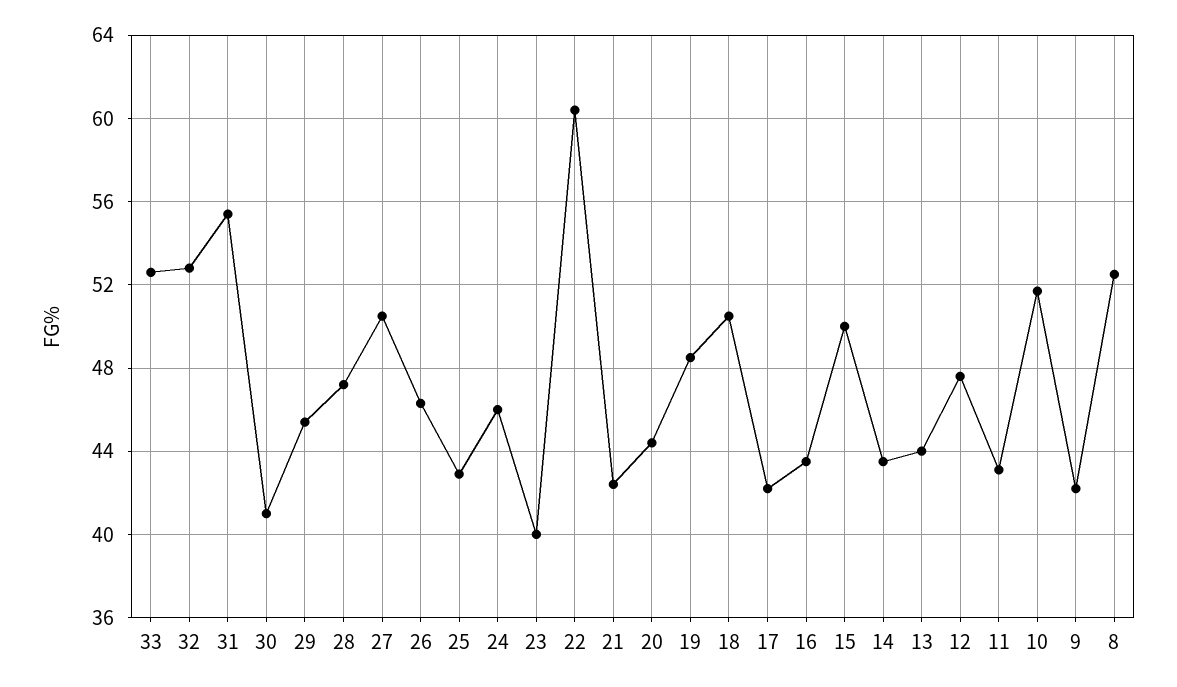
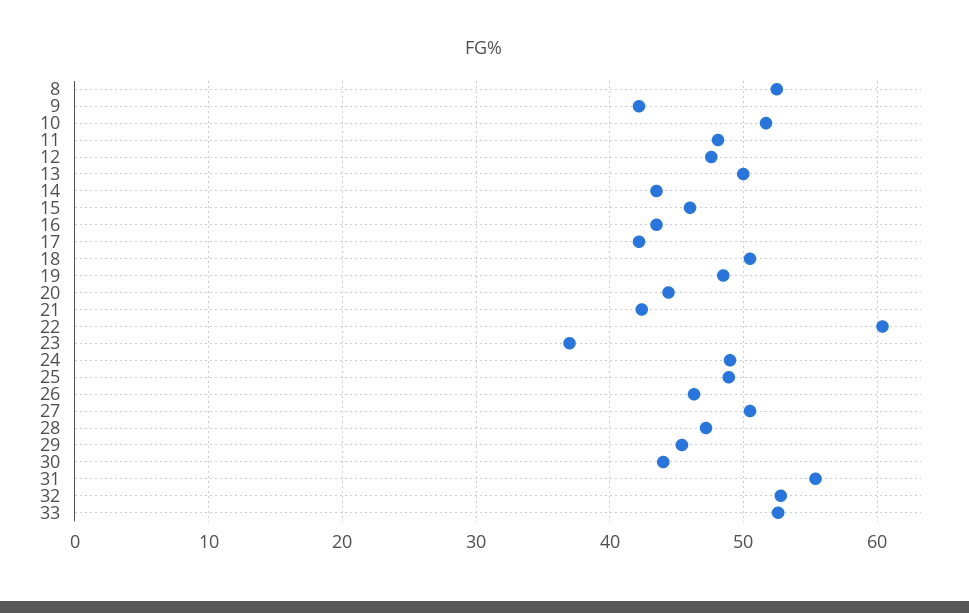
30: 41 -> 44
25: 43 -> 49
24: 46 -> 49
23: 40 -> 37
15: 50 -> 46
13: 44 -> 50
11: 43 -> 48

